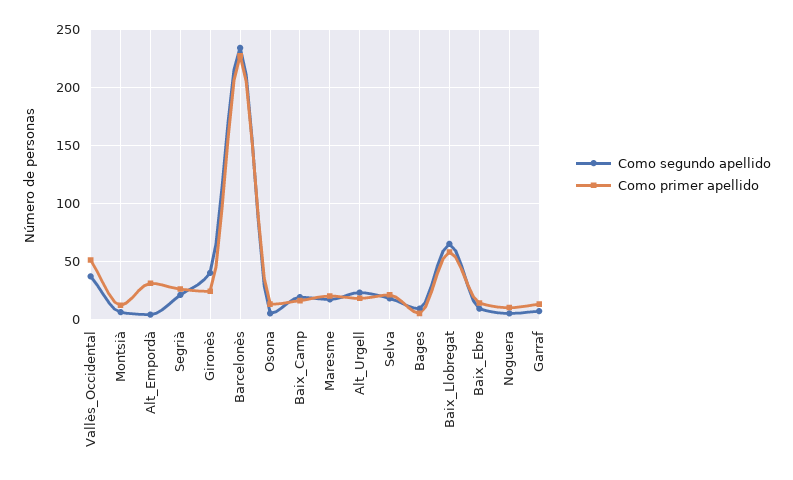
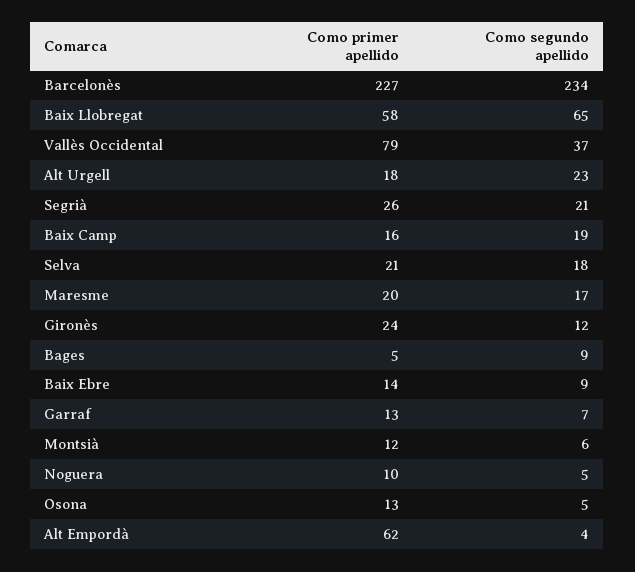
Como primer apellido, Vallès_Occidental: 50 -> 79
Como primer apellido, Alt_Empordà: 30 -> 62
Como segundo apellido, Gironès: 40 -> 12

